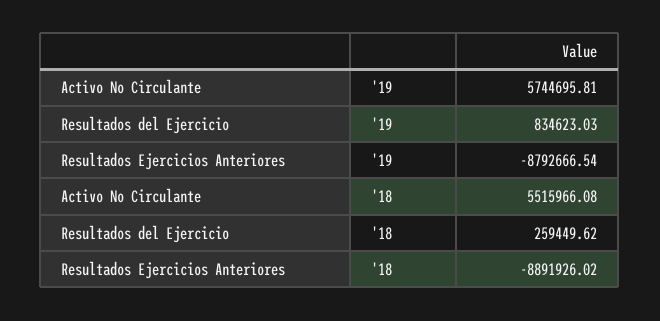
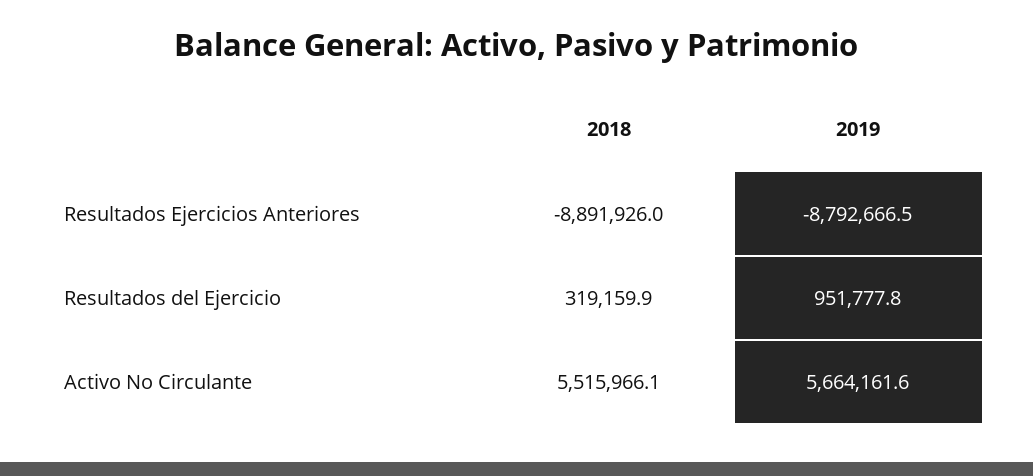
Activo No Circulante, '19: 5744695.81 -> 5664161.6
Resultados del Ejercicio, '19: 834623.03 -> 951777.8
Resultados del Ejercicio, '18: 259449.62 -> 319159.9

